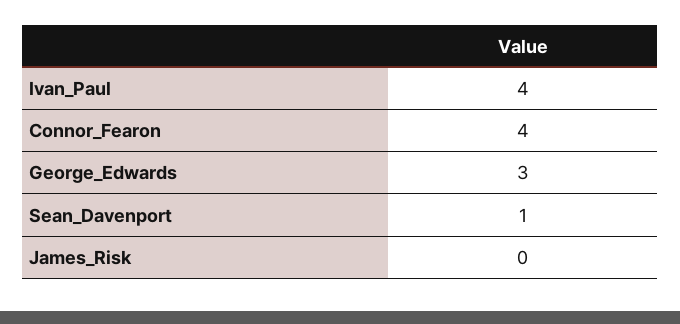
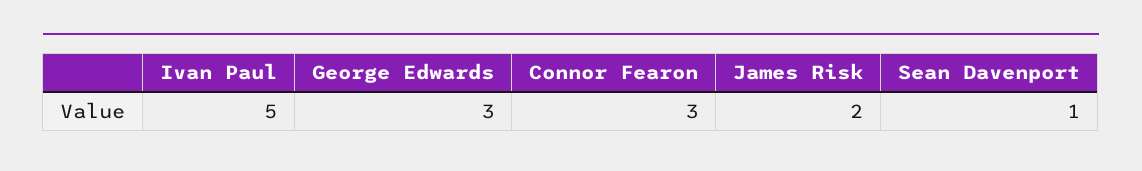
Ivan_Paul: 4 -> 5
Connor_Fearon: 4 -> 3
James_Risk: 0 -> 2

